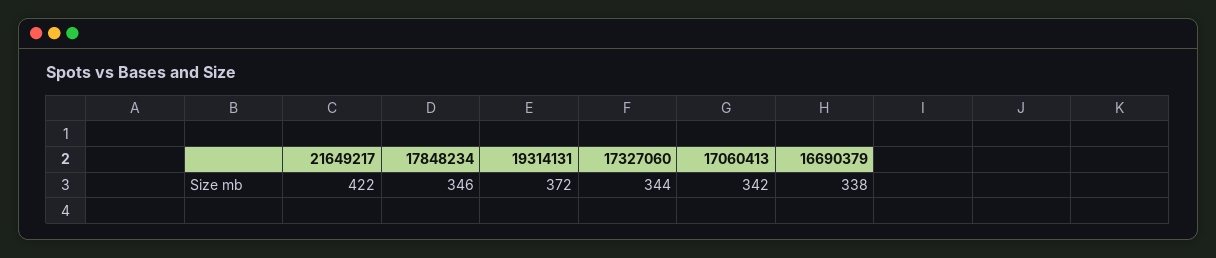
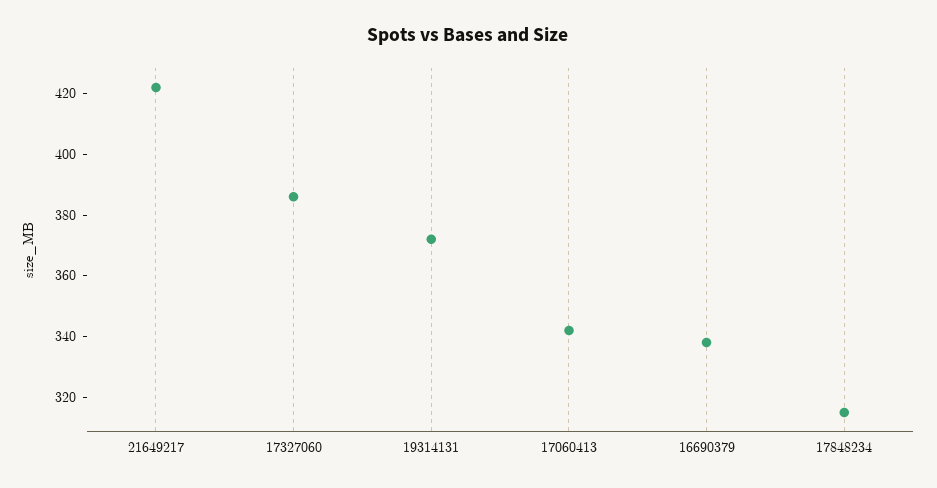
17848234: 346 -> 315
17327060: 344 -> 385

